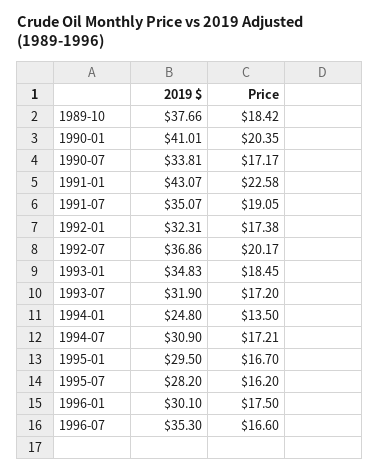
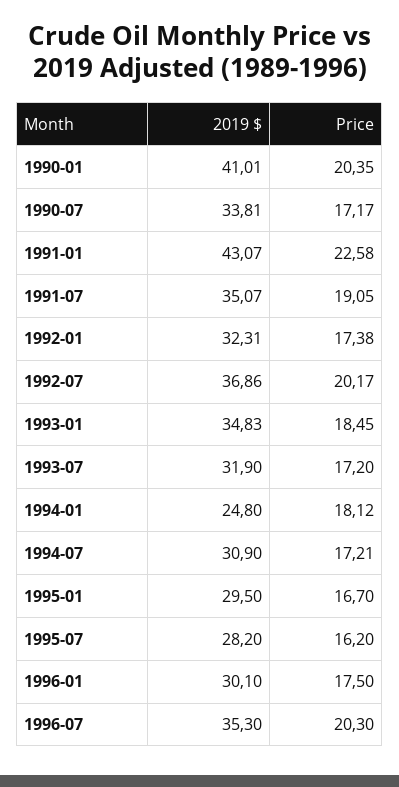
2019 $, 1989-10: 37.66 -> none
Price, 1989-10: 18.42 -> none
Price, 1994-01: 13.5 -> 18.12
Price, 1996-07: 16.6 -> 20.3

